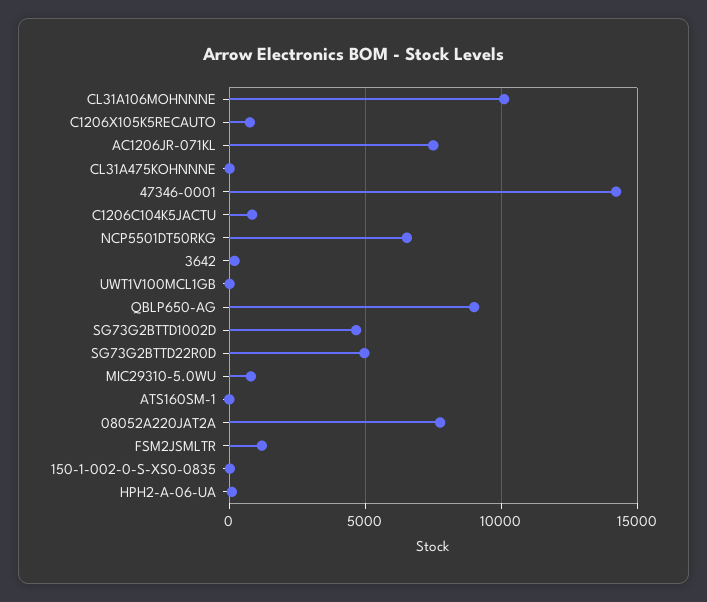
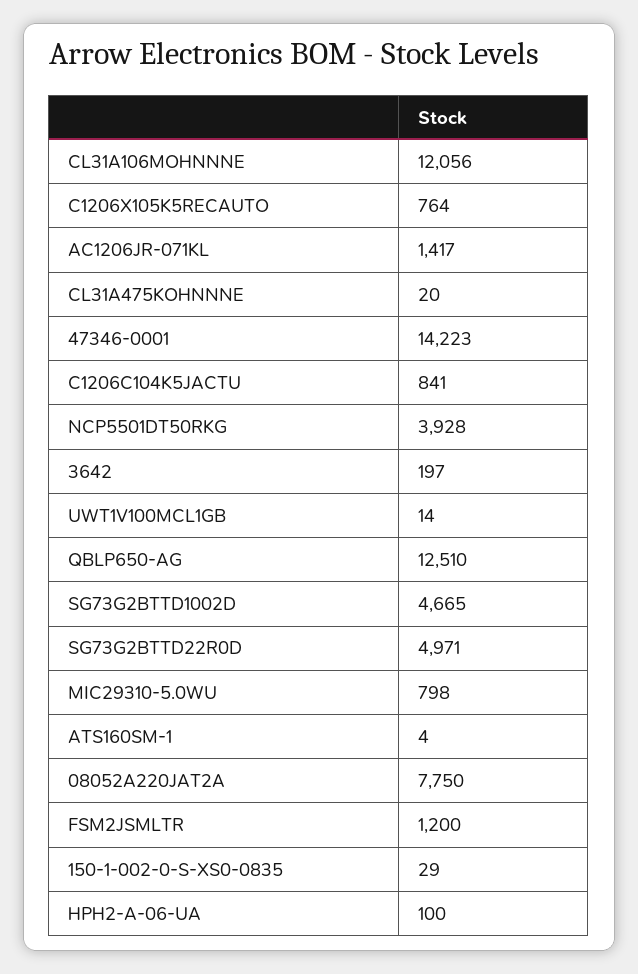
CL31A106MOHNNNE: 10000 -> 12056
AC1206JR-071KL: 7500 -> 1417
NCP5501DT50RKG: 6500 -> 3928
QBLP650-AG: 9000 -> 12510

